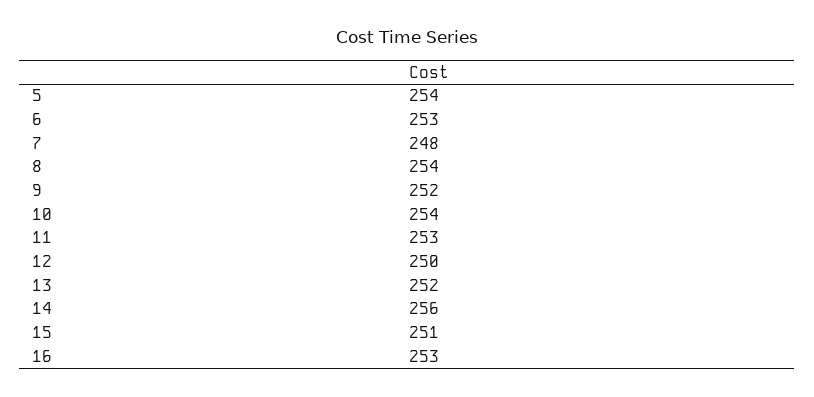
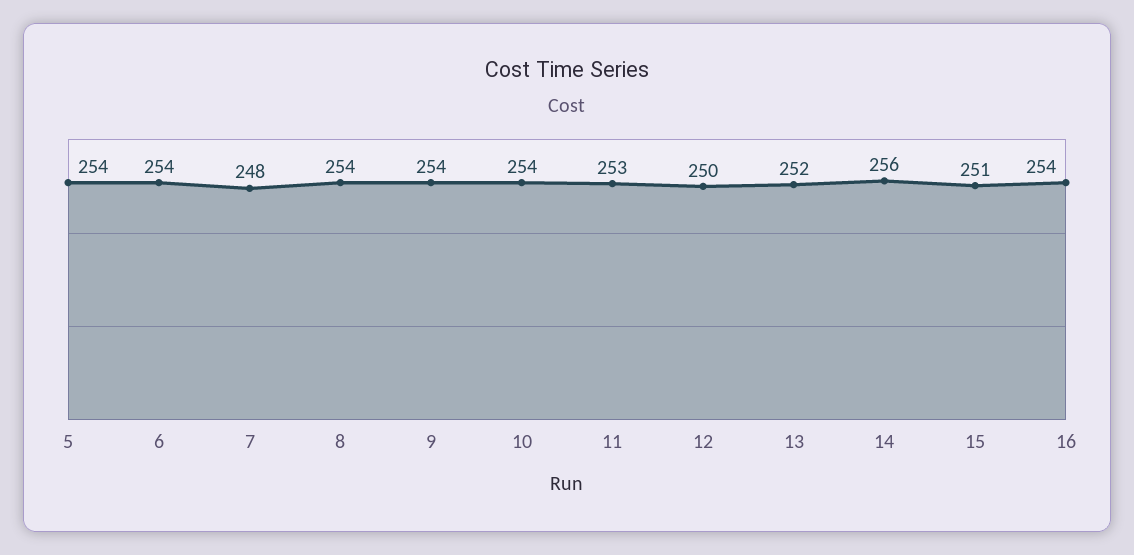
6: 253 -> 254
9: 252 -> 254
16: 253 -> 254

